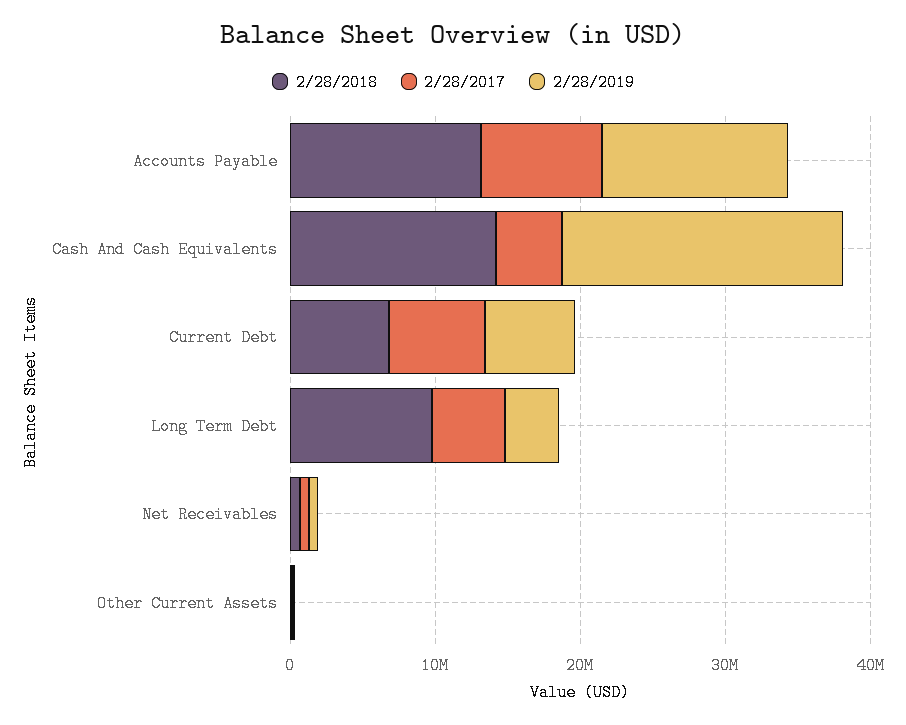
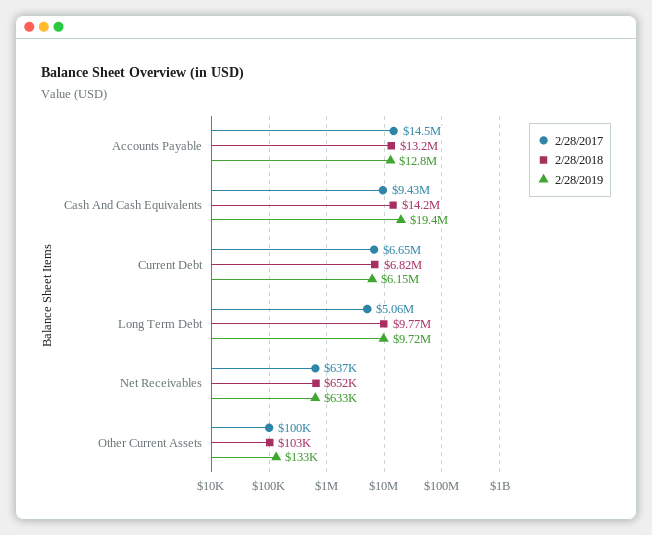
2/28/2017, Accounts Payable: 8000000 -> 14500000
2/28/2017, Cash And Cash Equivalents: 4000000 -> 9430000
2/28/2019, Long Term Debt: 4000000 -> 9720000

